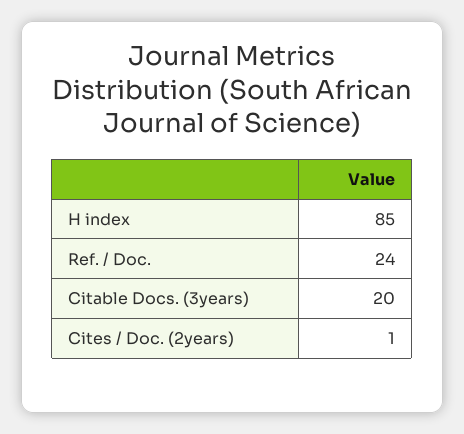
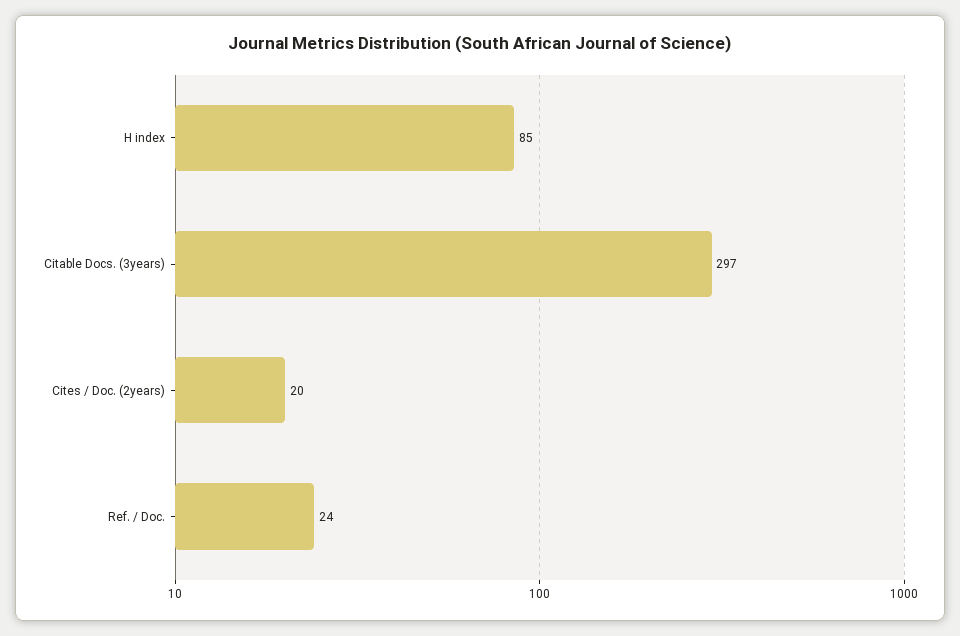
Citable Docs. (3years): 20 -> 297
Cites / Doc. (2years): 1 -> 20

